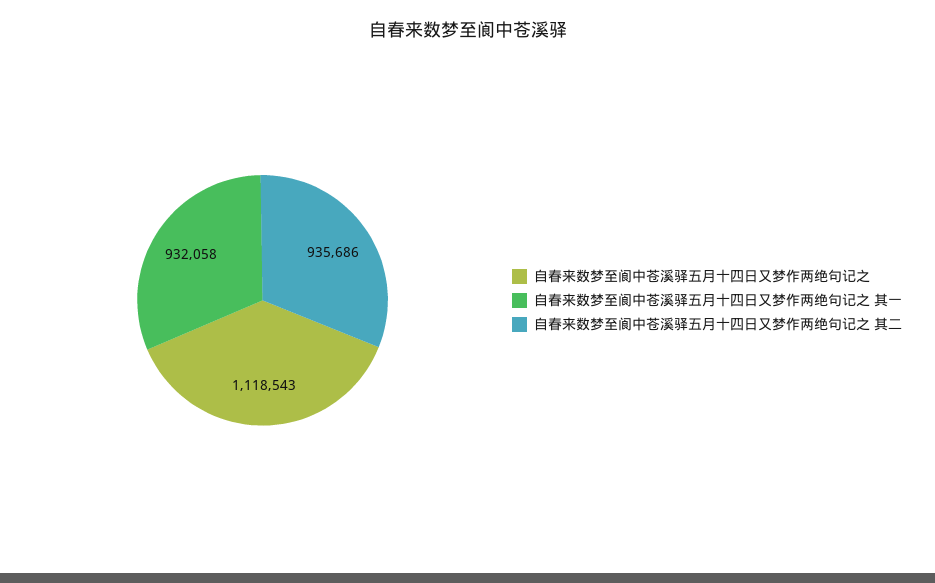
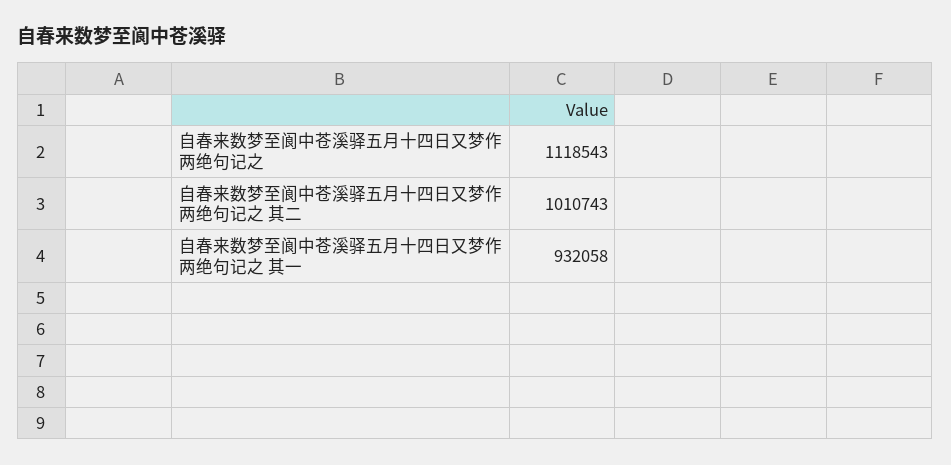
自春来数梦至阆中苍溪驿五月十四日又梦作两绝句记之 其二: 935686 -> 1010743

